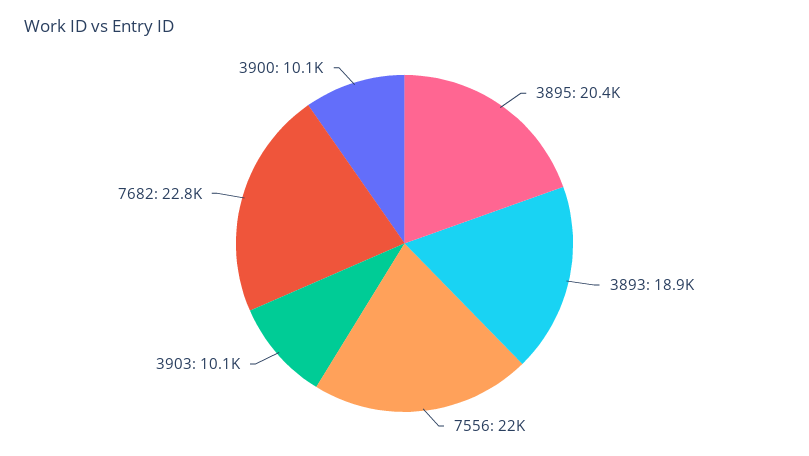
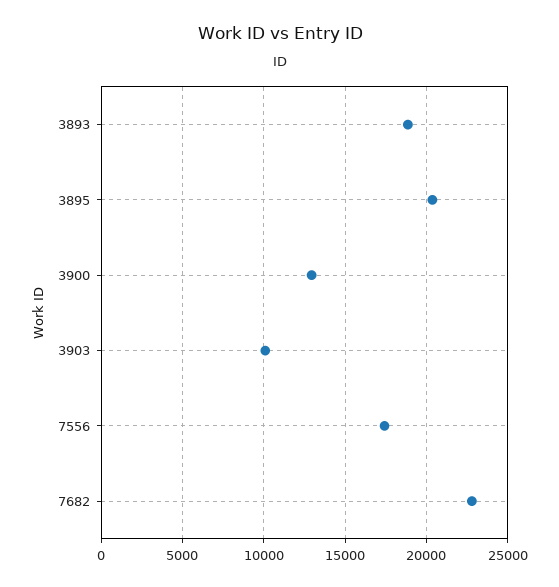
7556: 22000 -> 17500
3900: 10100 -> 13000

